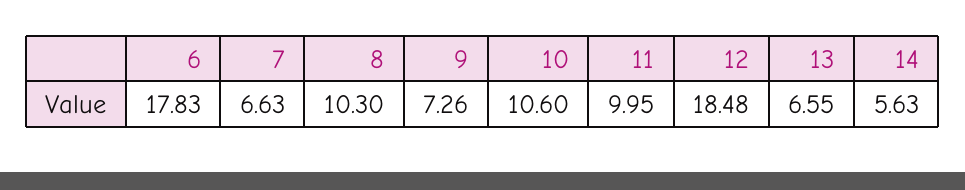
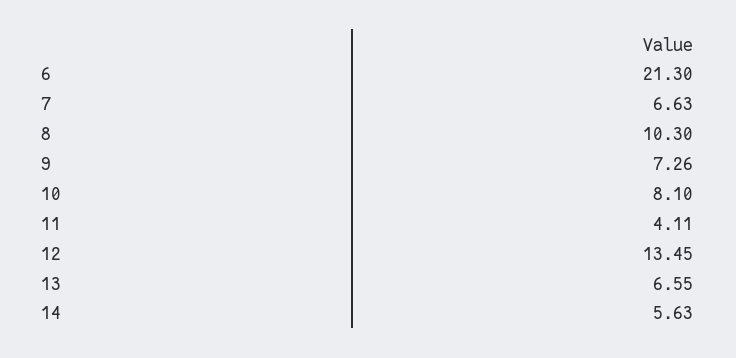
6: 17.83 -> 21.3
10: 10.6 -> 8.1
11: 9.95 -> 4.11
12: 18.48 -> 13.45

